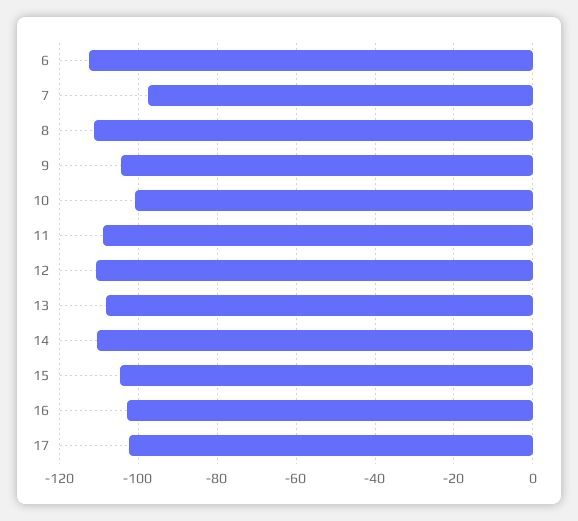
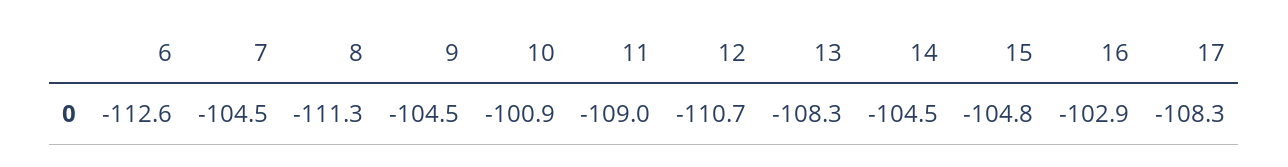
7: -98 -> -104.5
14: -110 -> -104.5
17: -102 -> -108.3

